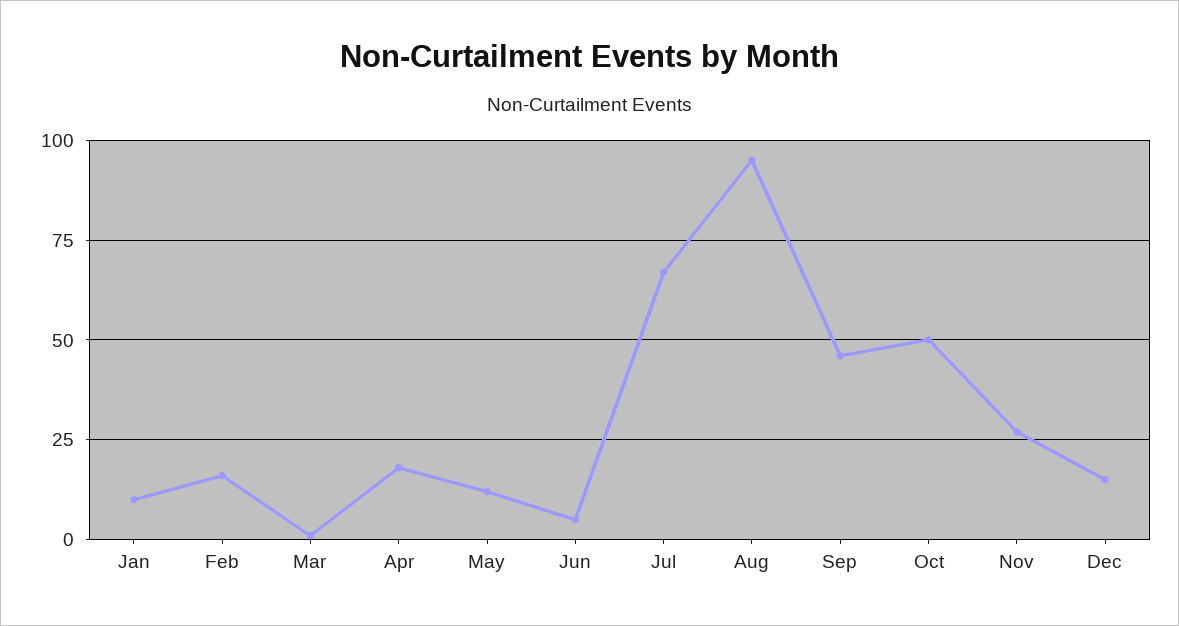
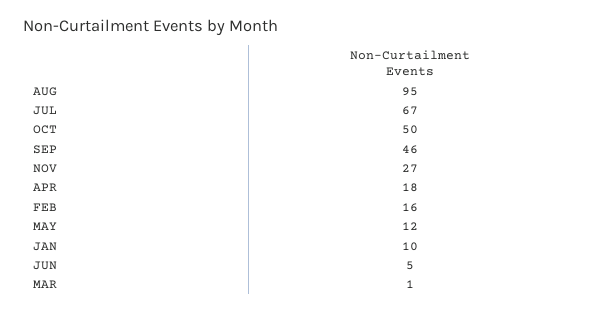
Dec: 15 -> none

